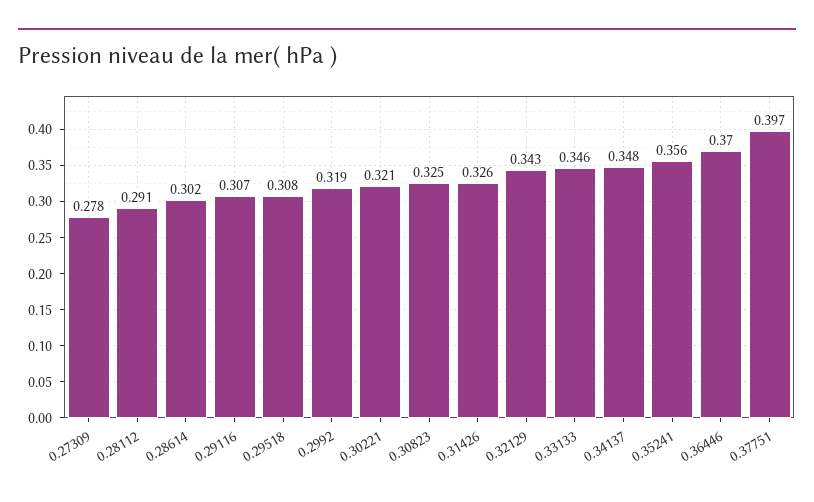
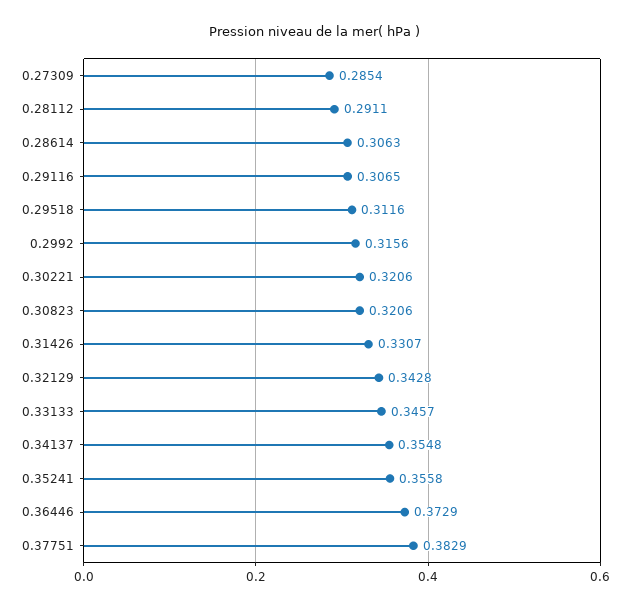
0.27309: 0.278 -> 0.2854
0.28614: 0.302 -> 0.3063
0.29518: 0.308 -> 0.3116
0.2992: 0.319 -> 0.3156
0.30823: 0.325 -> 0.3206
0.31426: 0.326 -> 0.3307
0.34137: 0.348 -> 0.3548
0.36446: 0.37 -> 0.3729
0.37751: 0.397 -> 0.3829

